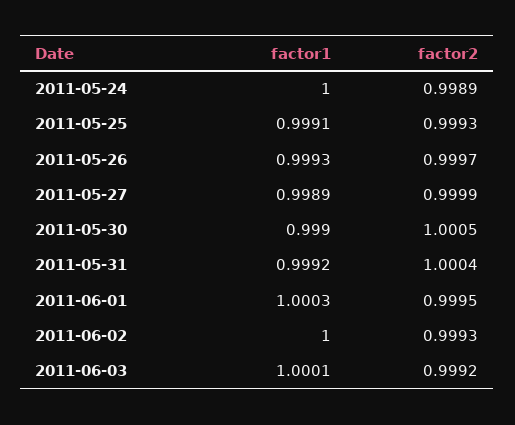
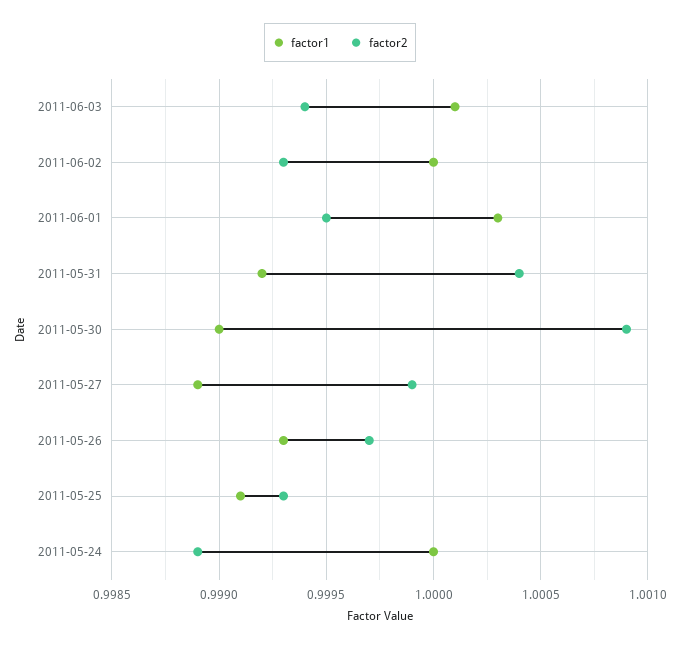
factor2, 2011-05-30: 1.0005 -> 1.0009
factor2, 2011-06-03: 0.9992 -> 0.9994

